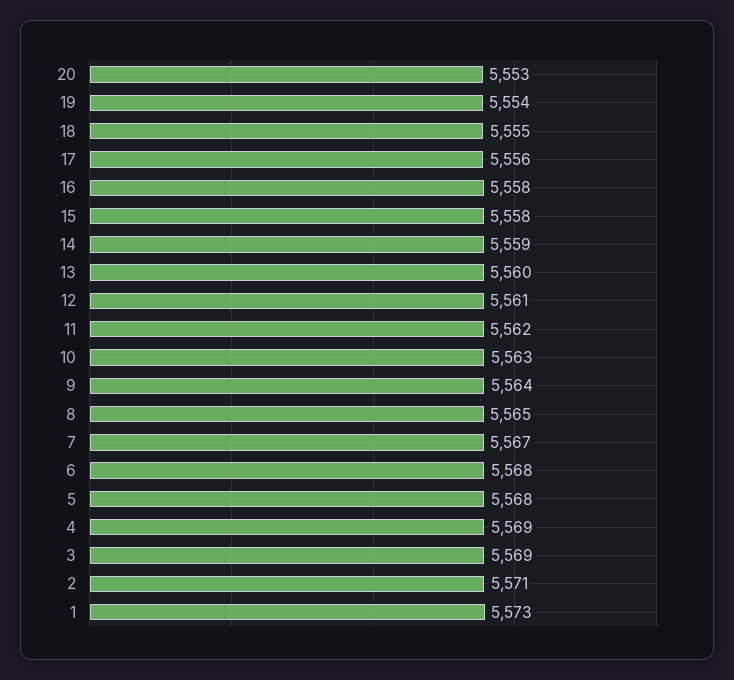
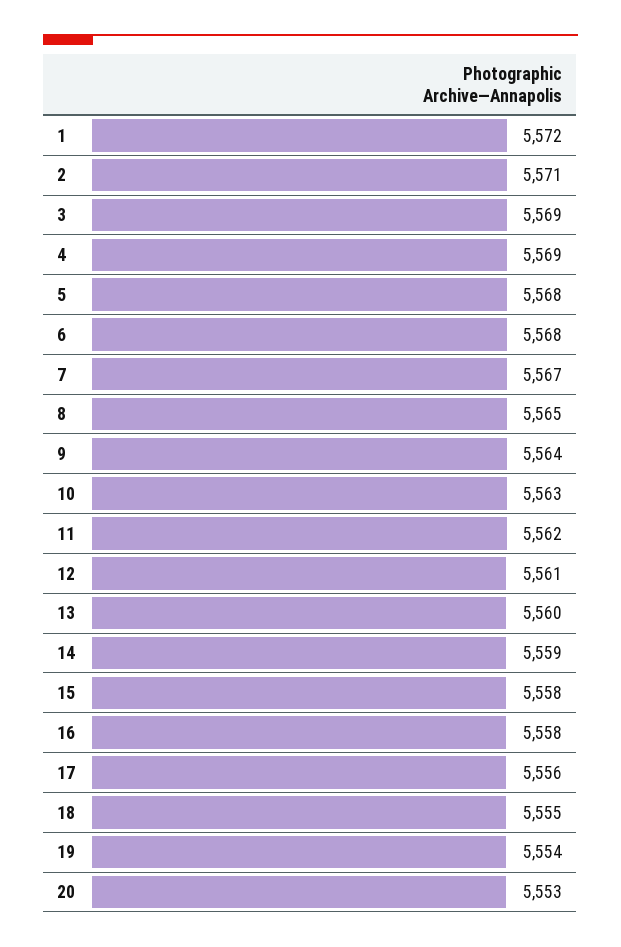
1: 5573 -> 5572

